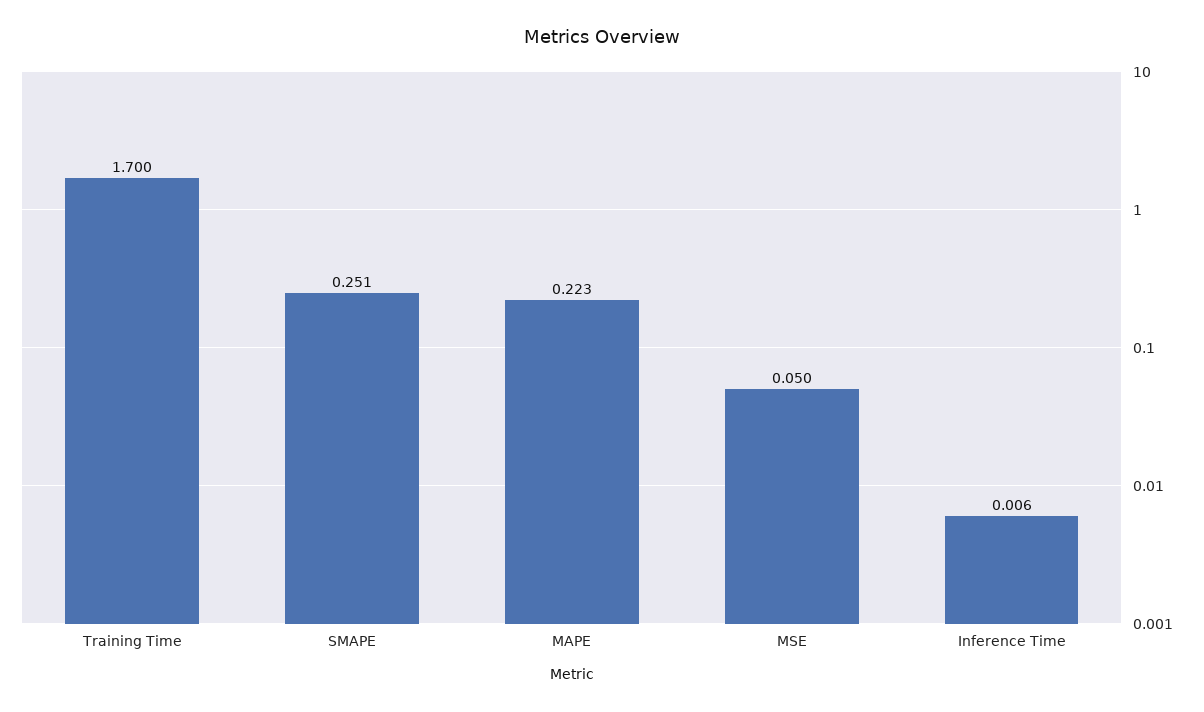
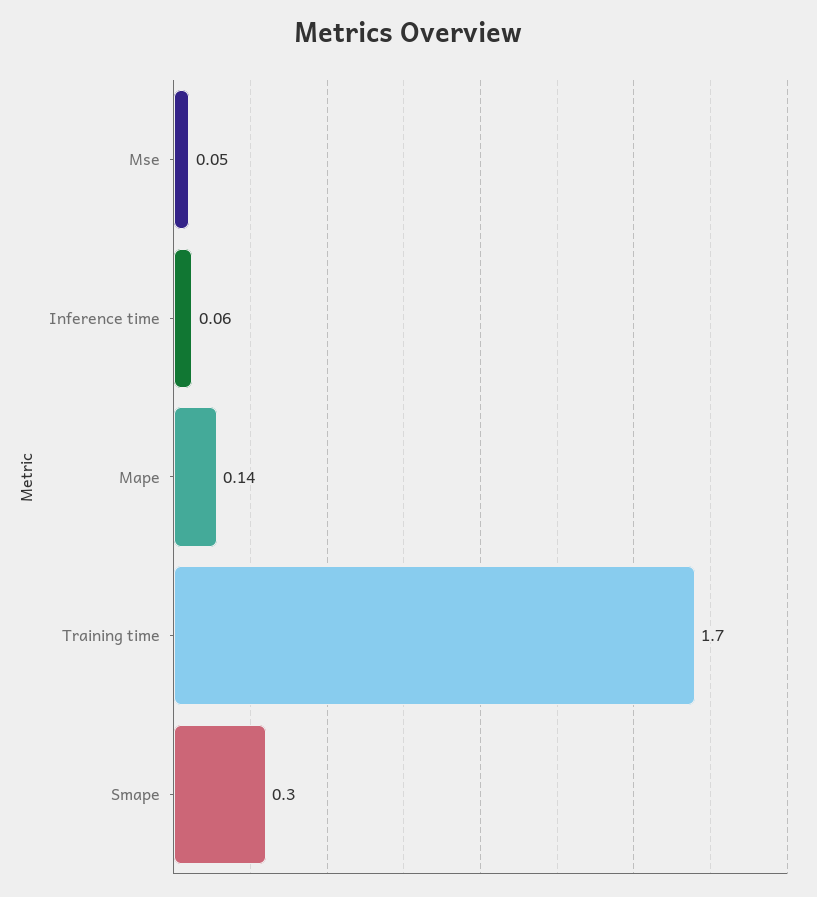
SMAPE: 0.251 -> 0.3
MAPE: 0.223 -> 0.14
Inference Time: 0.006 -> 0.06

